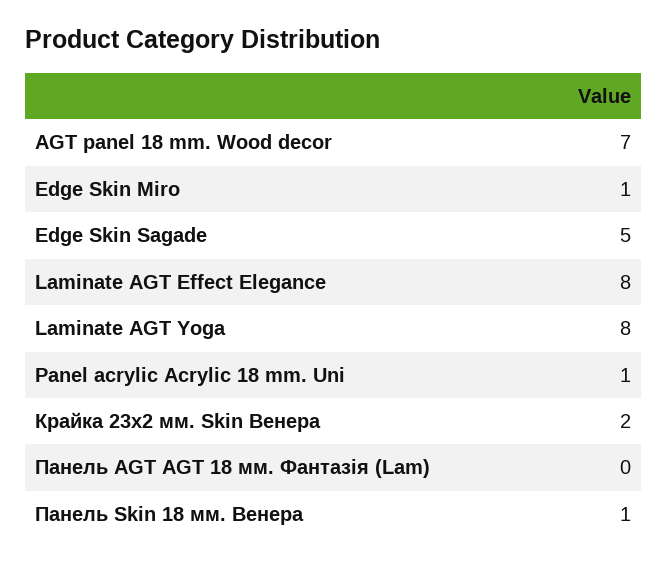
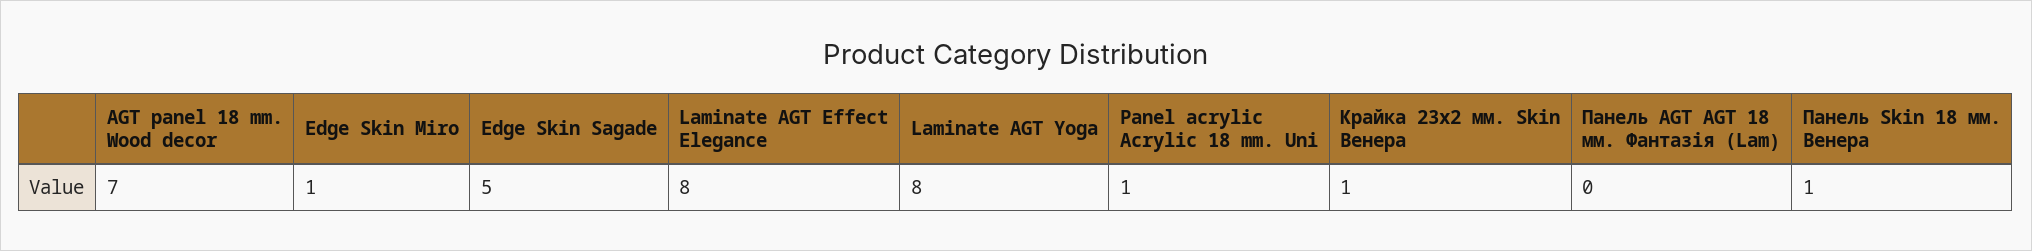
Крайка 23x2 мм. Skin Венера: 2 -> 1

